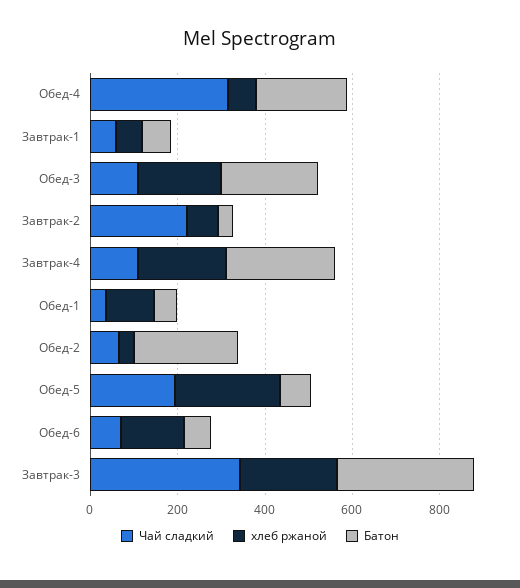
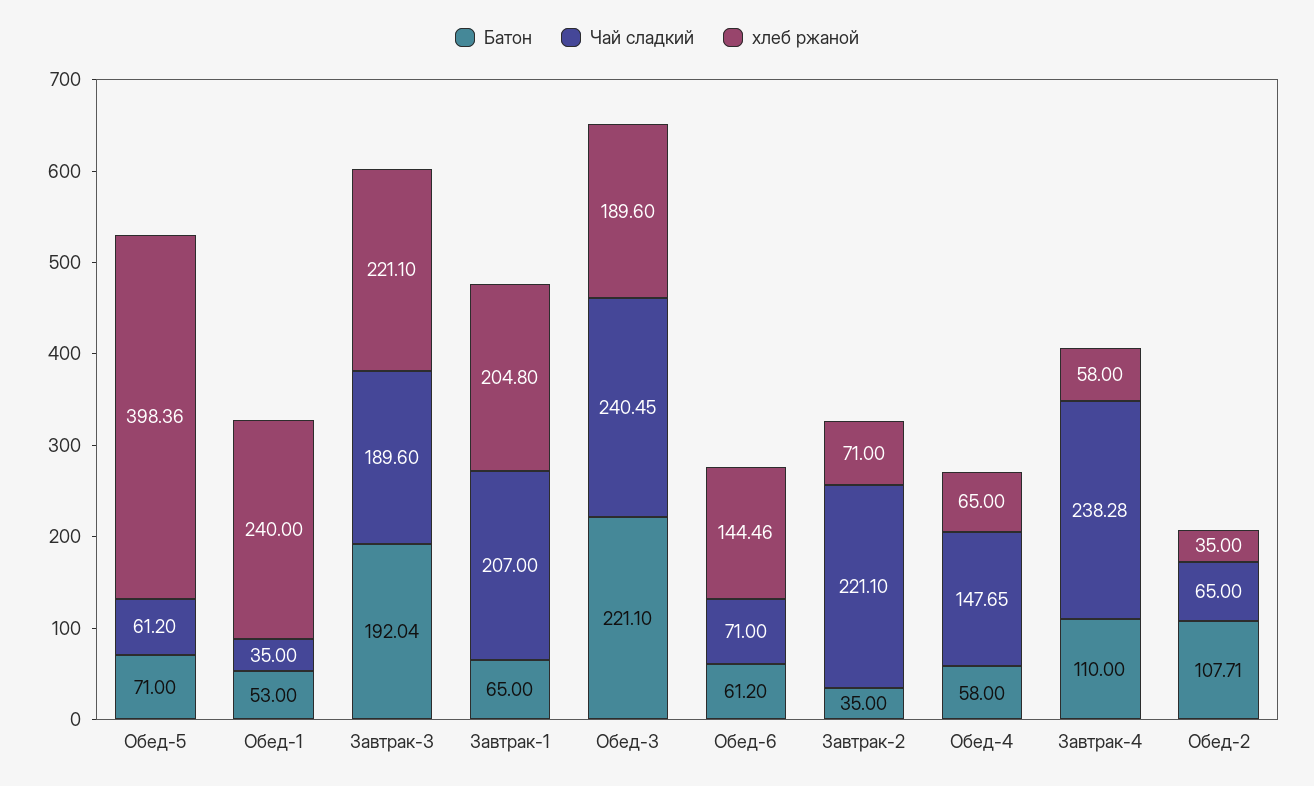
Чай сладкий, Обед-4: 300 -> 147.65
Батон, Обед-4: 200 -> 58
Чай сладкий, Завтрак-1: 50 -> 207
хлеб ржаной, Завтрак-1: 50 -> 204.8
Чай сладкий, Обед-3: 100 -> 240.45
Чай сладкий, Завтрак-4: 100 -> 238.28
хлеб ржаной, Завтрак-4: 200 -> 58
Батон, Завтрак-4: 250 -> 110
хлеб ржаной, Обед-1: 100 -> 240
Батон, Обед-2: 250 -> 107.71
Чай сладкий, Обед-5: 200 -> 61.2
хлеб ржаной, Обед-5: 250 -> 398.36
Чай сладкий, Завтрак-3: 350 -> 189.6
Батон, Завтрак-3: 300 -> 192.04

